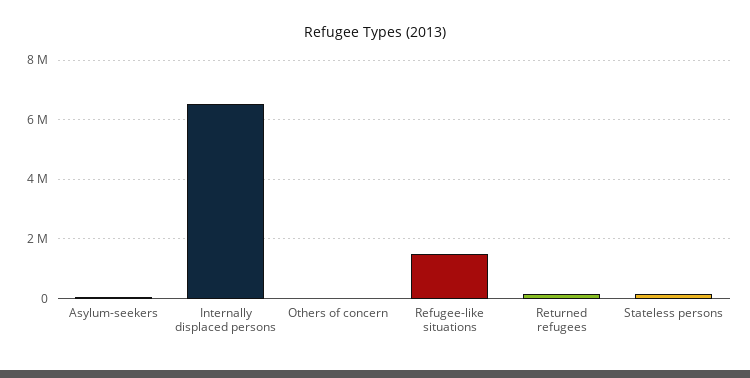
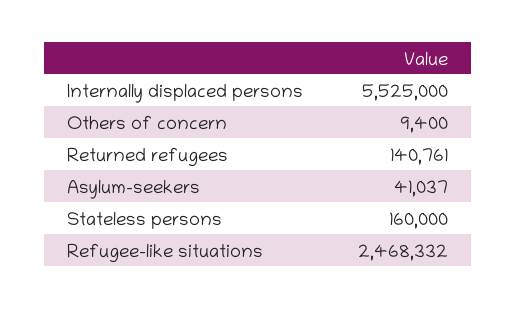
Internally displaced persons: 6500000 -> 5525000
Refugee-like situations: 1500000 -> 2468332

